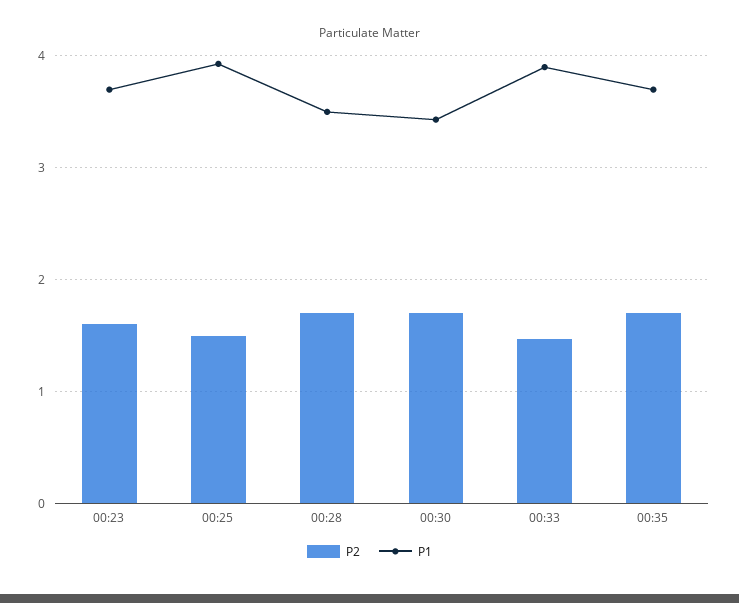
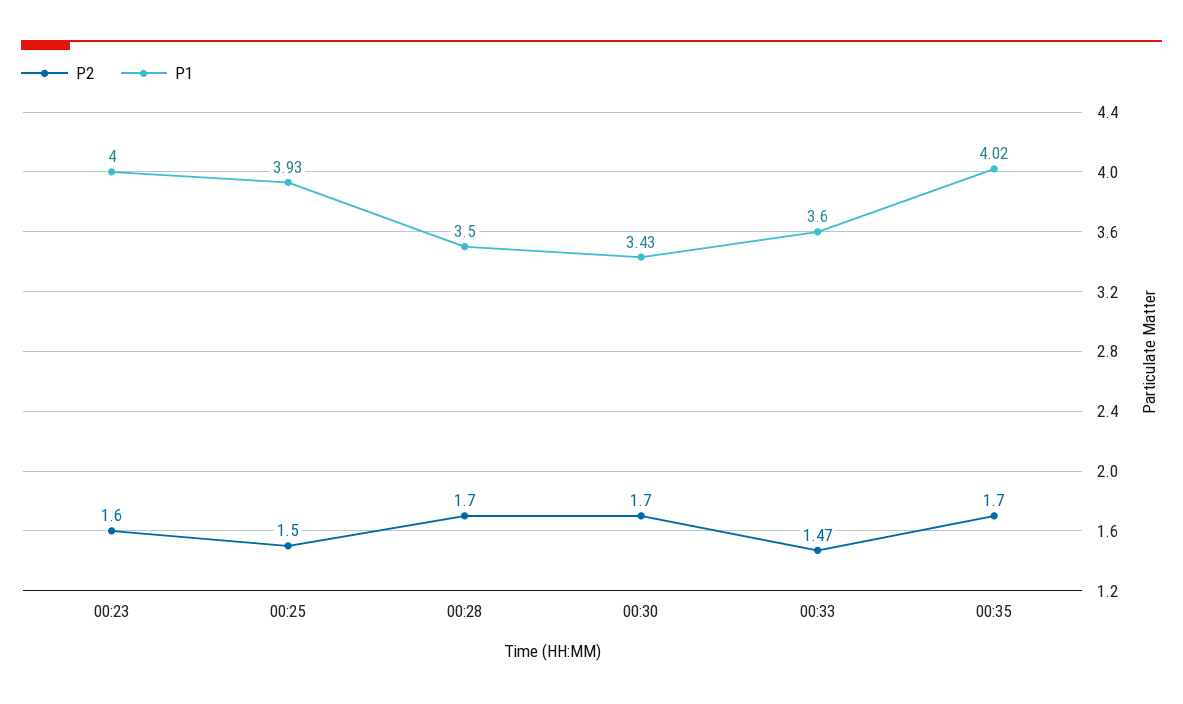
P1, 00:23: 3.7 -> 4
P1, 00:33: 3.9 -> 3.6
P1, 00:35: 3.7 -> 4.02

